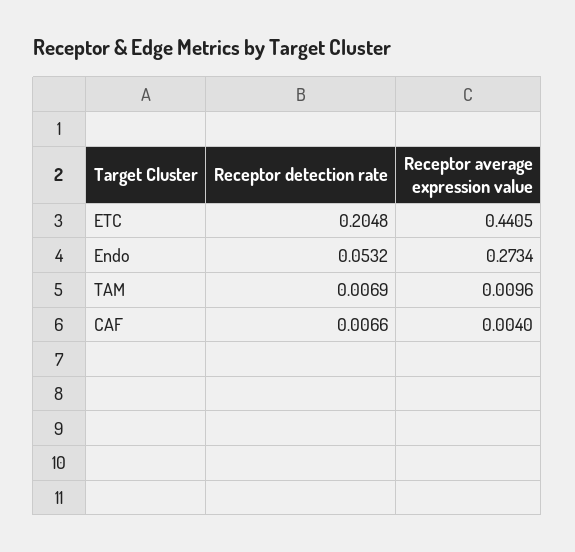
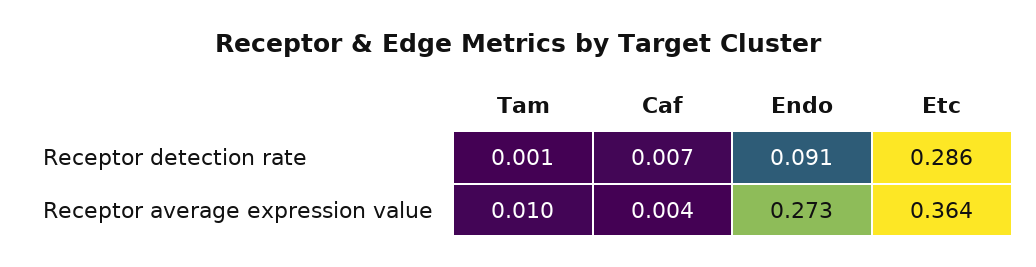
Receptor detection rate, ETC: 0.2048 -> 0.286
Receptor average expression value, ETC: 0.4405 -> 0.364
Receptor detection rate, Endo: 0.0532 -> 0.091
Receptor detection rate, TAM: 0.0069 -> 0.001

